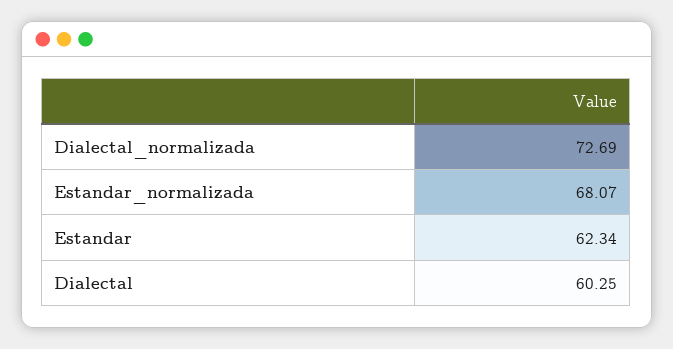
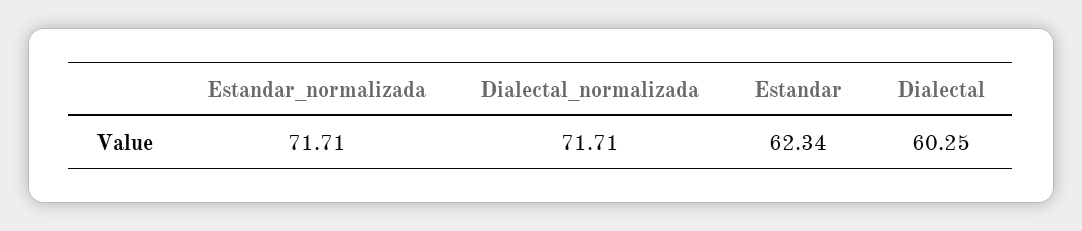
Dialectal_normalizada: 72.69 -> 71.71
Estandar_normalizada: 68.07 -> 71.71

